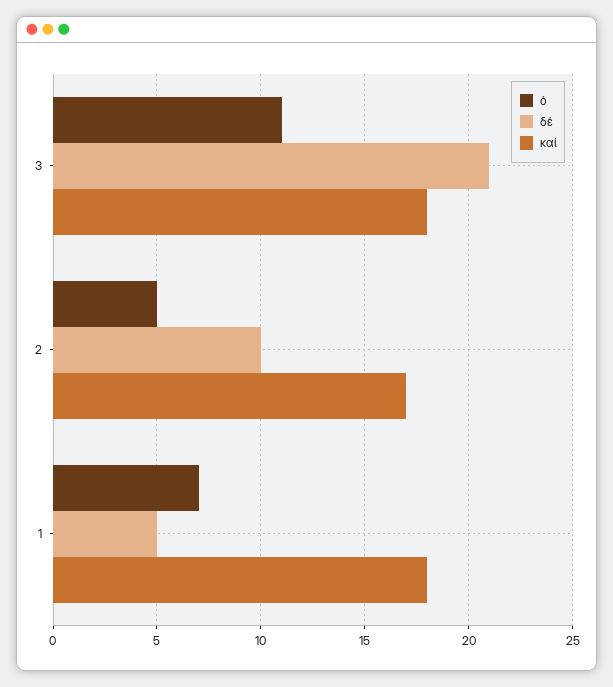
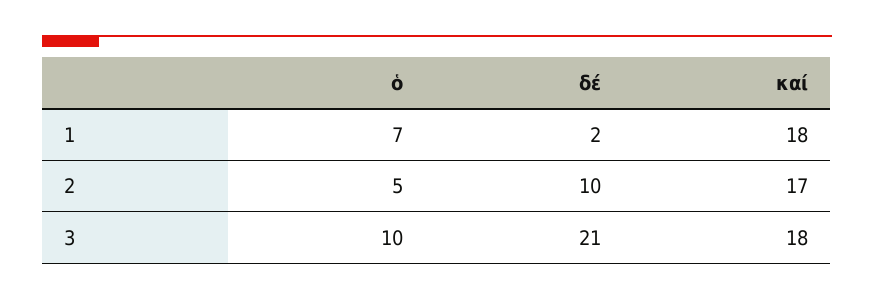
ὁ, 3: 11 -> 10
δέ, 1: 5 -> 2

